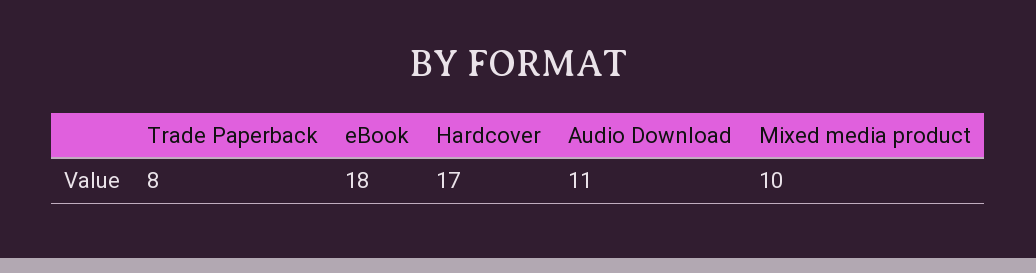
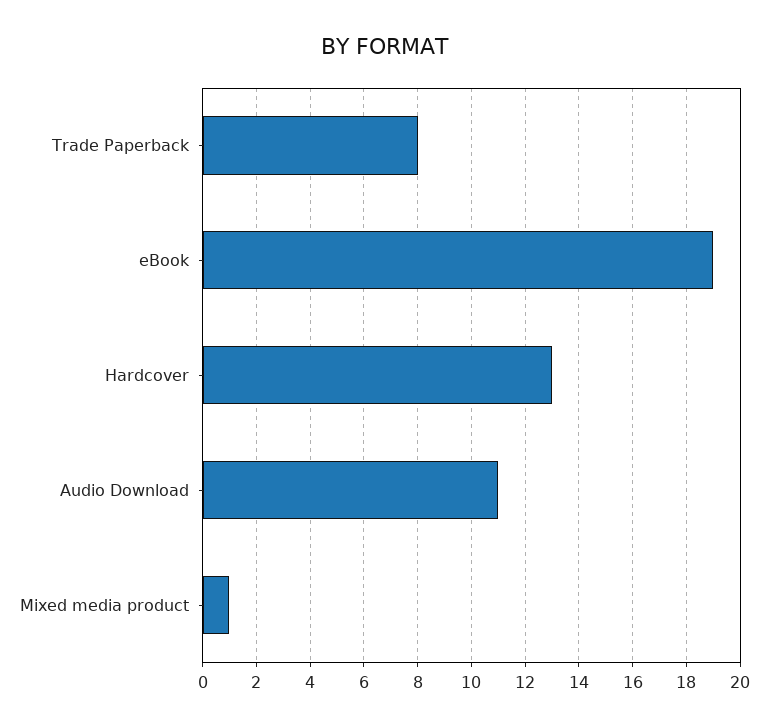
eBook: 18 -> 19
Hardcover: 17 -> 13
Mixed media product: 10 -> 1

